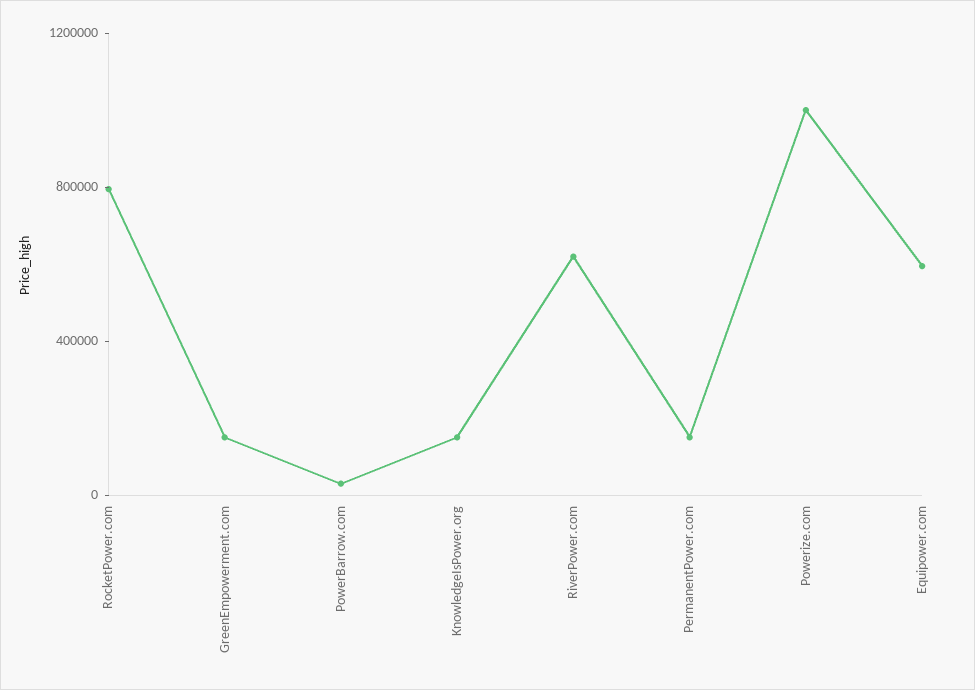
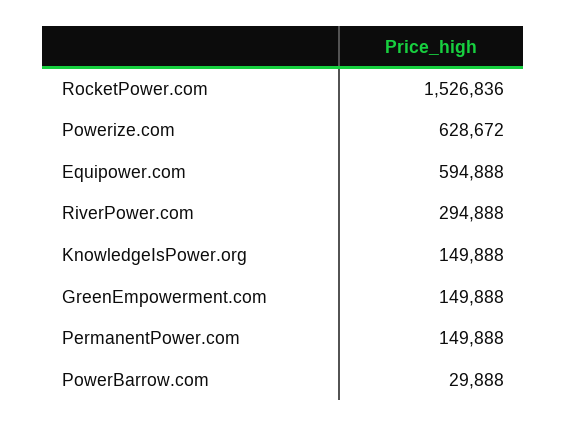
RocketPower.com: 800000 -> 1526836
RiverPower.com: 600000 -> 294888
Powerize.com: 1000000 -> 628672

